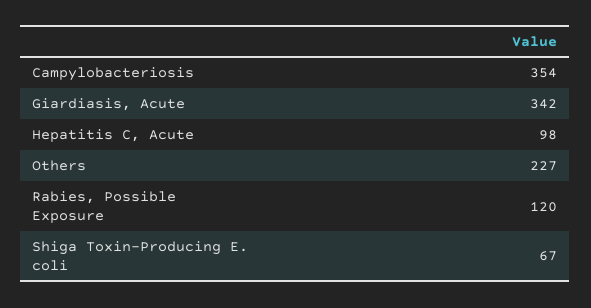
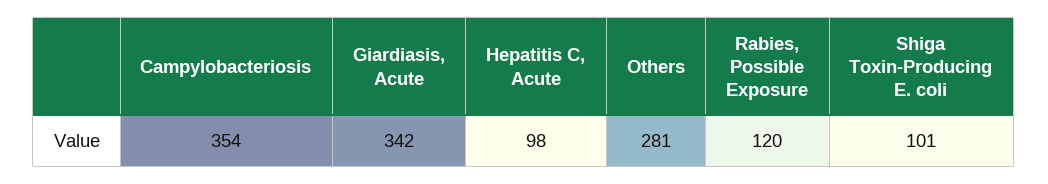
Others: 227 -> 281
Shiga Toxin-Producing E. coli: 67 -> 101

